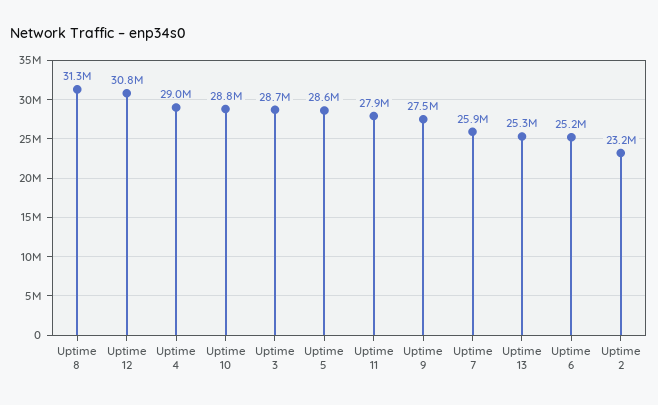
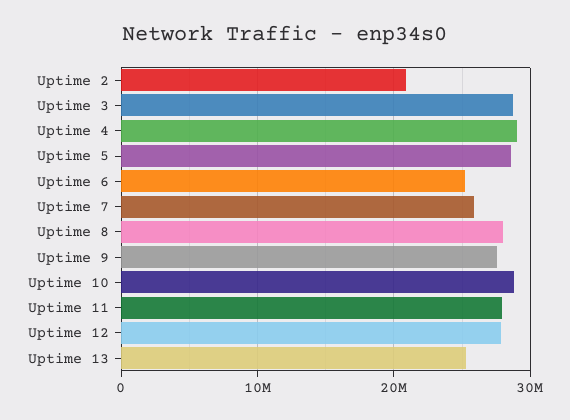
Uptime 8: 31300000 -> 28000000
Uptime 12: 30800000 -> 28000000
Uptime 2: 23200000 -> 21000000

